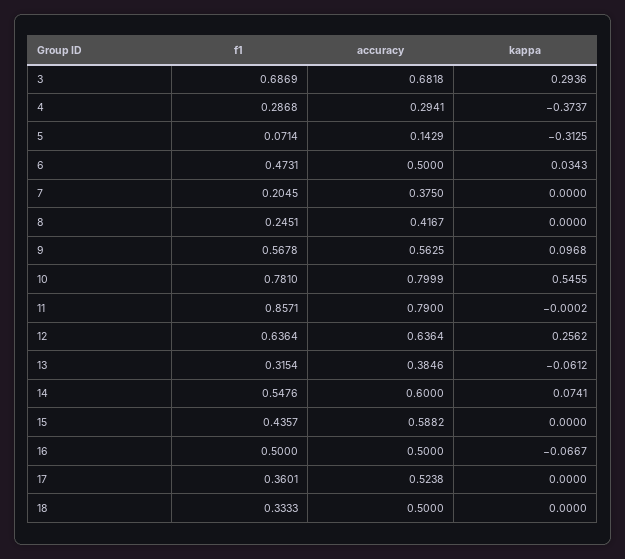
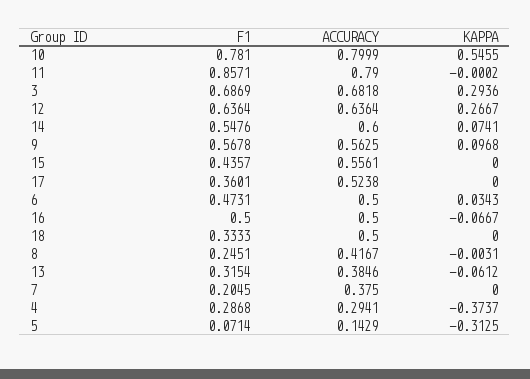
kappa, 8: 0 -> -0.0031
kappa, 12: 0.2562 -> 0.2667
accuracy, 15: 0.5882 -> 0.5561

